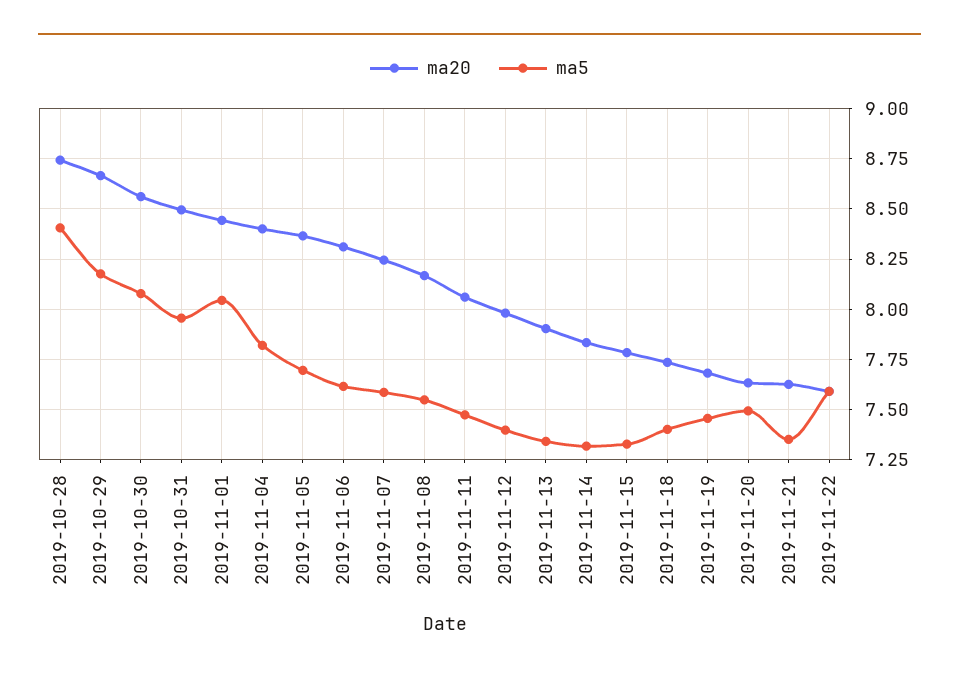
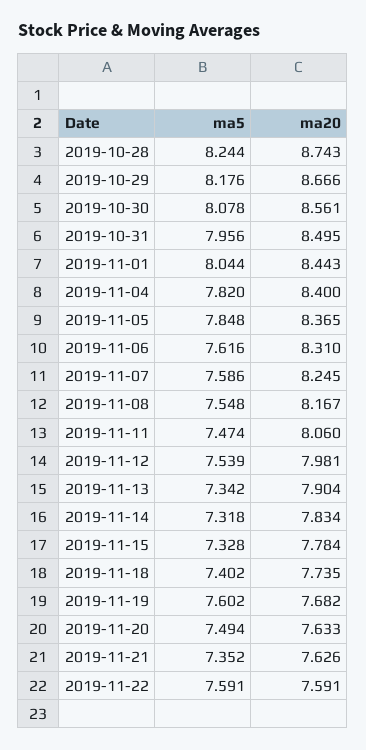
ma5, 2019-10-28: 8.4 -> 8.244
ma5, 2019-11-05: 7.7 -> 7.848
ma5, 2019-11-12: 7.4 -> 7.539
ma5, 2019-11-19: 7.45 -> 7.602

